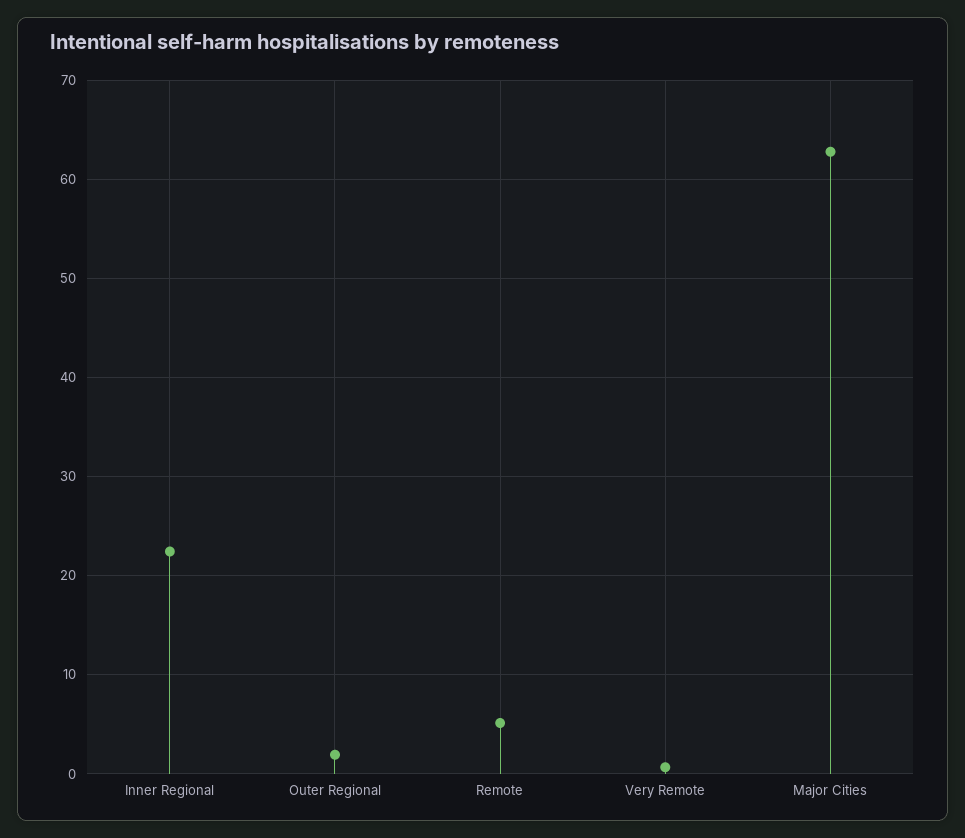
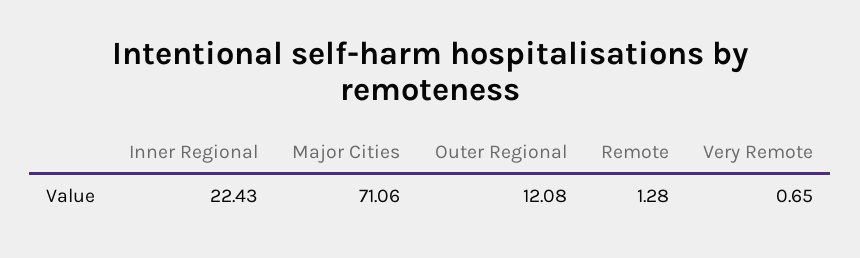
Outer Regional: 2 -> 12.08
Remote: 5 -> 1.28
Major Cities: 63 -> 71.06

